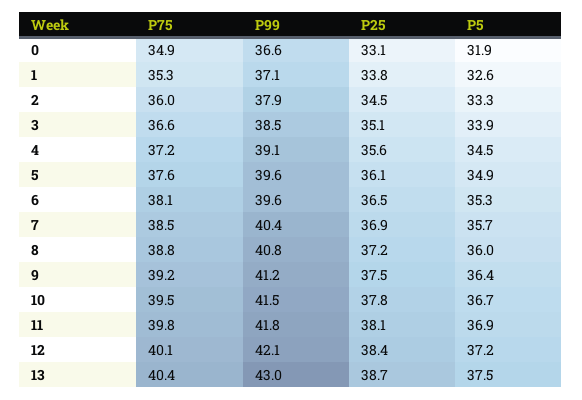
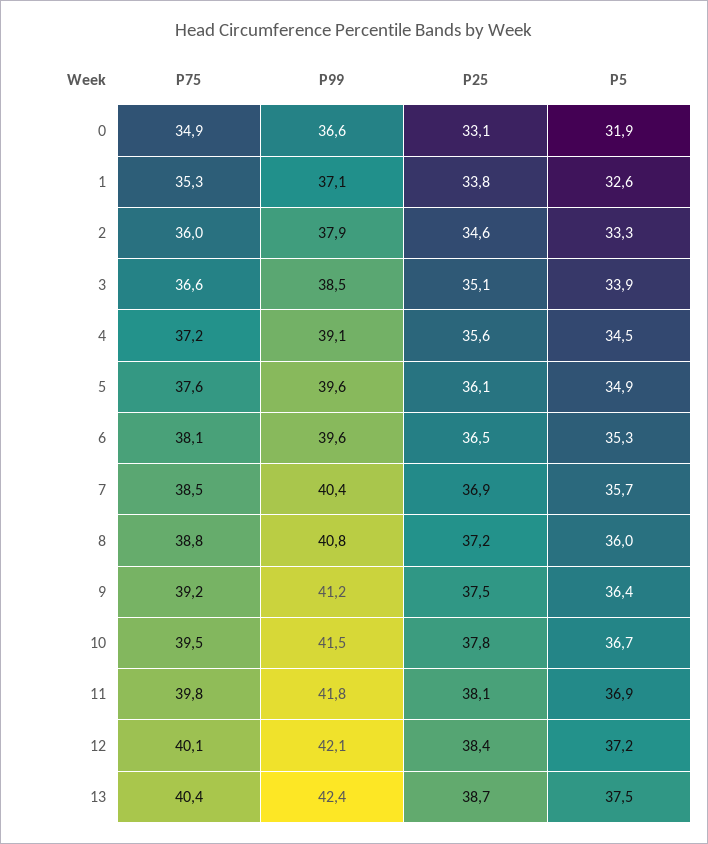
P25, 2: 34.5 -> 34.6
P99, 13: 43 -> 42.4

